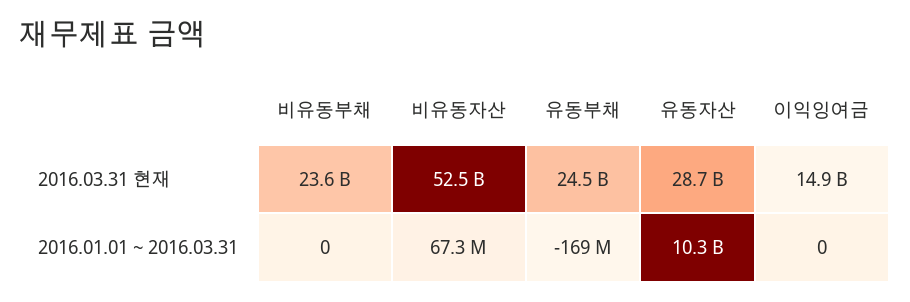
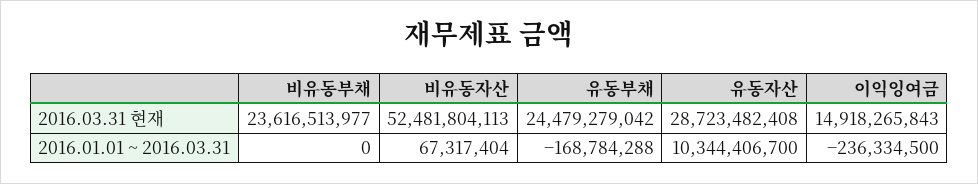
이익잉여금, 2016.01.01 ~ 2016.03.31: 0 -> -236334500

